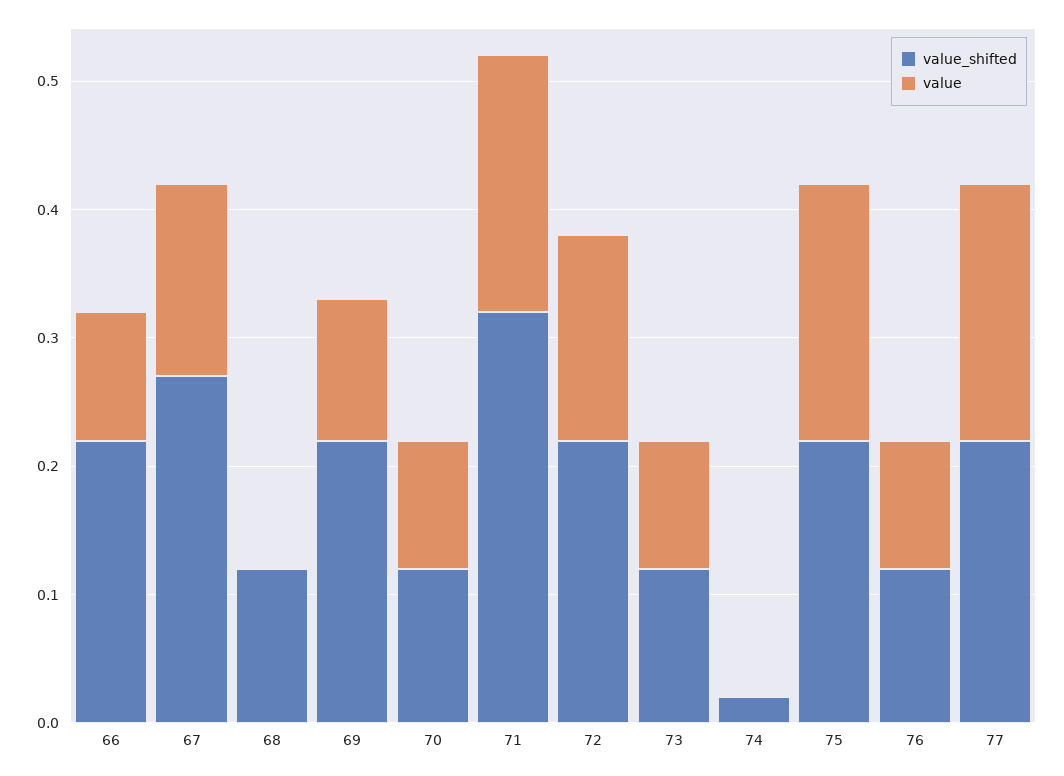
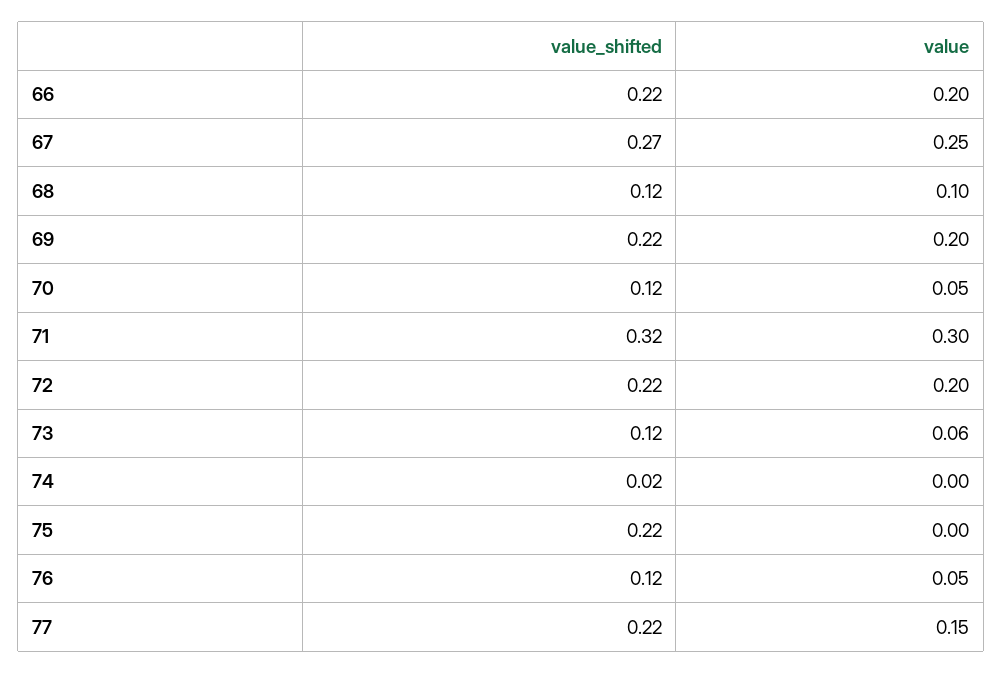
value, 66: 0.1 -> 0.2
value, 67: 0.15 -> 0.25
value, 68: 0 -> 0.1
value, 69: 0.11 -> 0.2
value, 70: 0.1 -> 0.05
value, 71: 0.2 -> 0.3
value, 72: 0.16 -> 0.2
value, 73: 0.1 -> 0.06
value, 75: 0.2 -> 0
value, 76: 0.1 -> 0.05
value, 77: 0.2 -> 0.15

